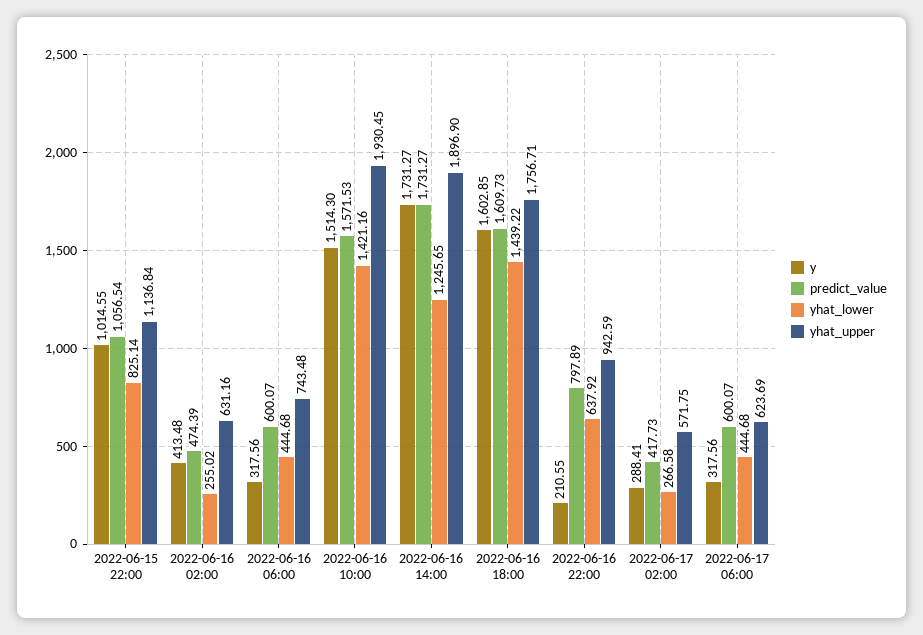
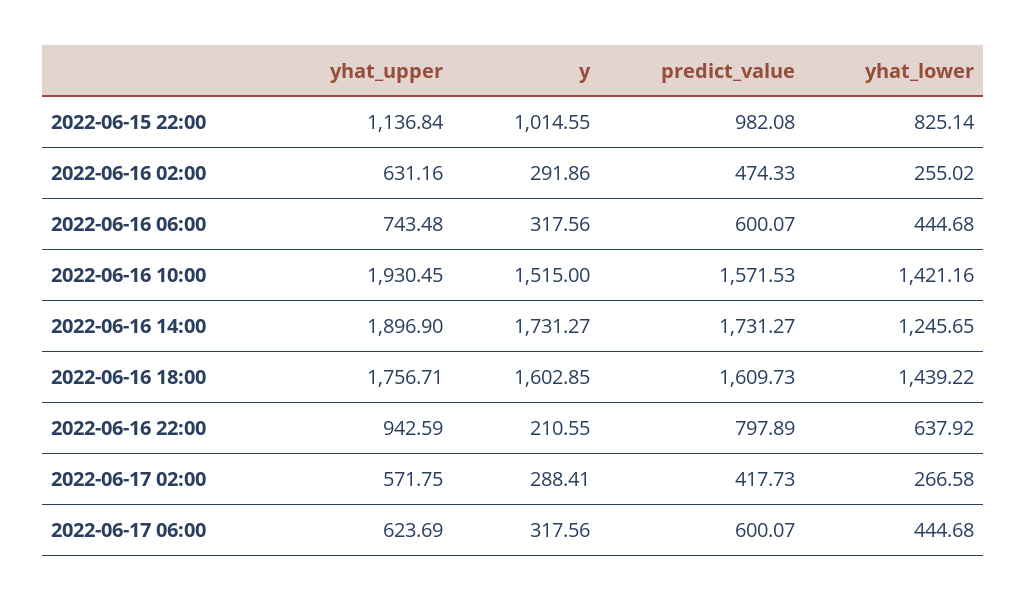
predict_value, 2022-06-15 22:00: 1056.54 -> 982.08
y, 2022-06-16 02:00: 413.48 -> 291.86
predict_value, 2022-06-16 02:00: 474.39 -> 474.33
y, 2022-06-16 10:00: 1514.3 -> 1515

